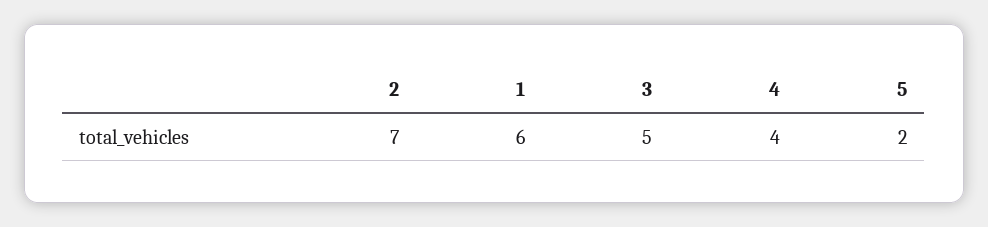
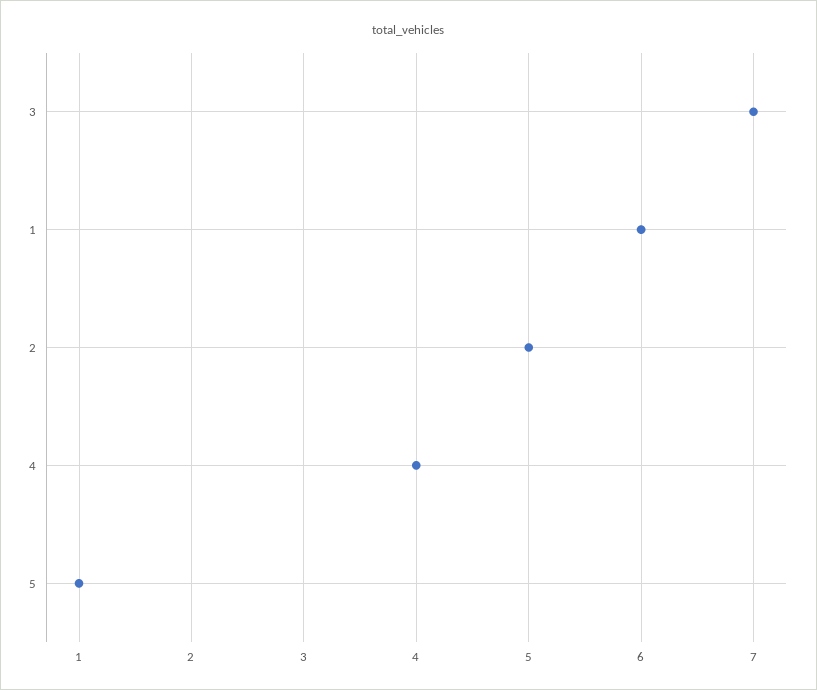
2: 7 -> 5
3: 5 -> 7
5: 2 -> 1

